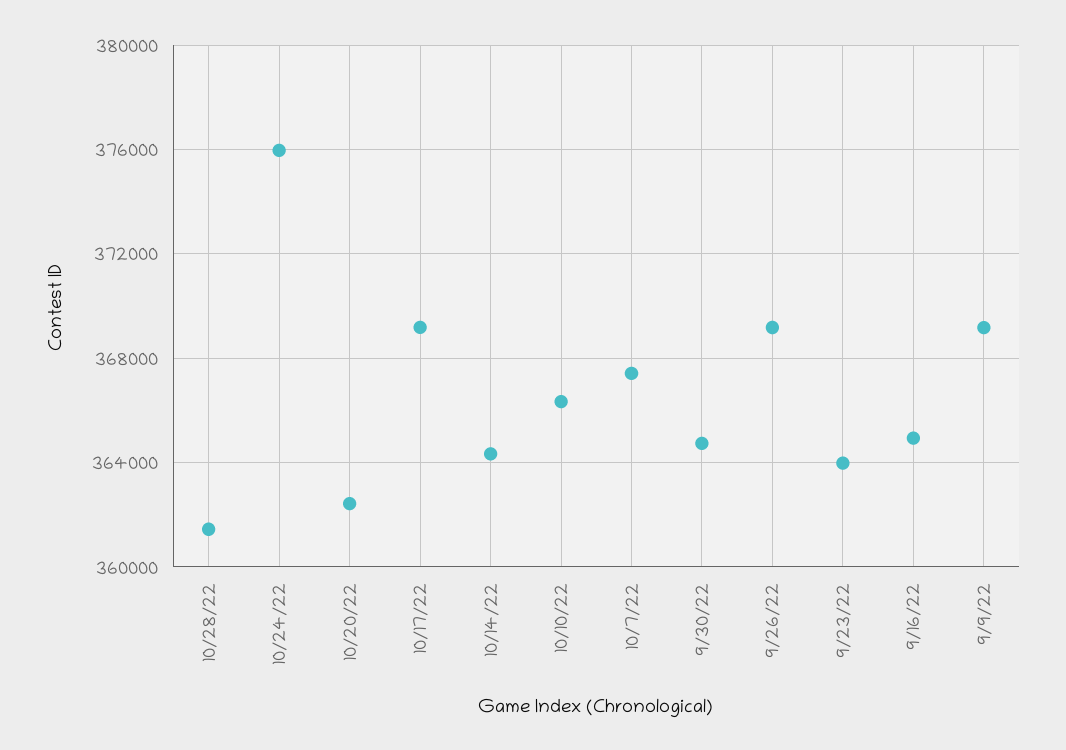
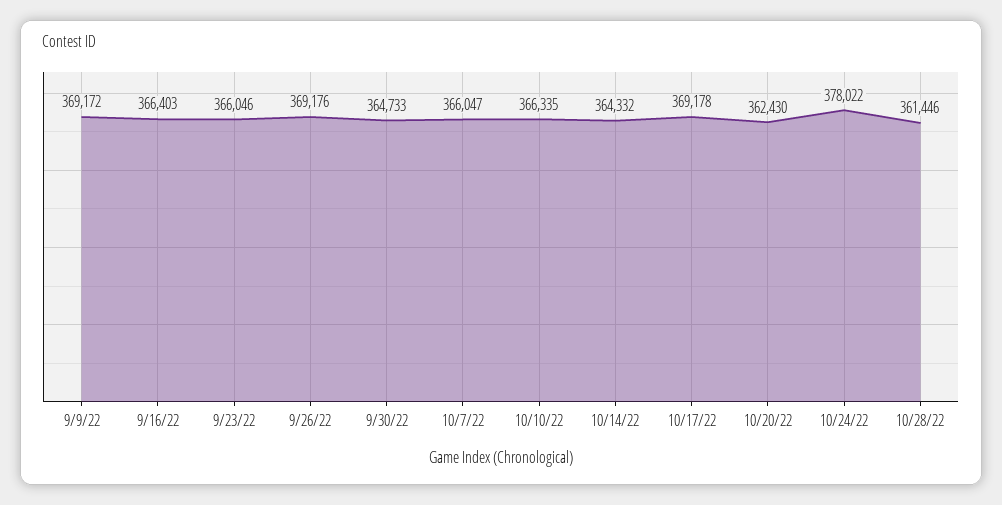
10/24/22: 376000 -> 378022
10/7/22: 367500 -> 366047
9/23/22: 364000 -> 366046
9/16/22: 365000 -> 366403

